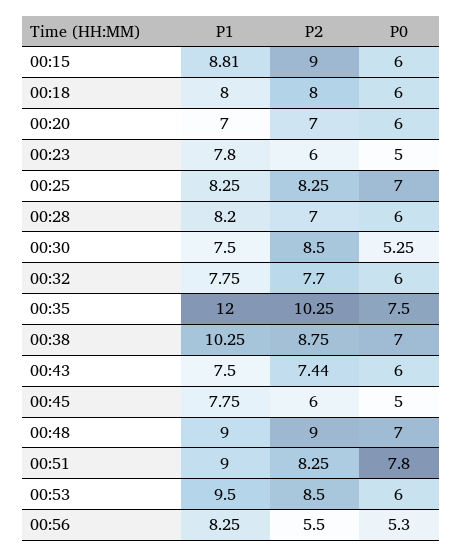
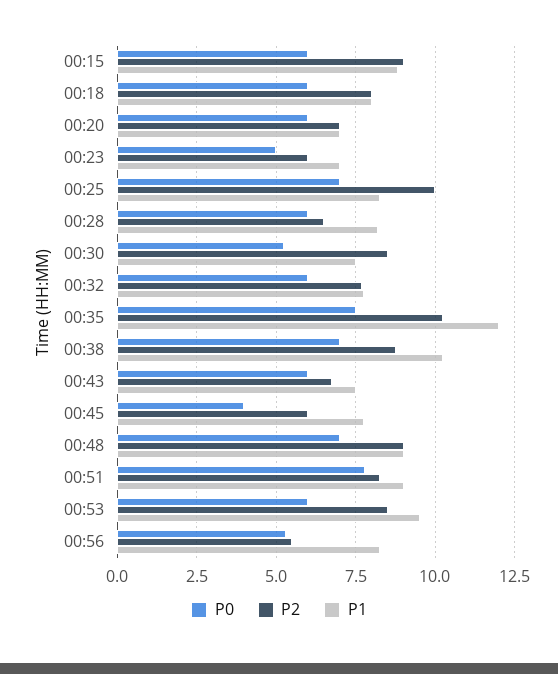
P1, 00:23: 7.8 -> 7
P2, 00:25: 8.25 -> 10
P2, 00:28: 7 -> 6.5
P2, 00:43: 7.44 -> 6.75
P0, 00:45: 5 -> 4

